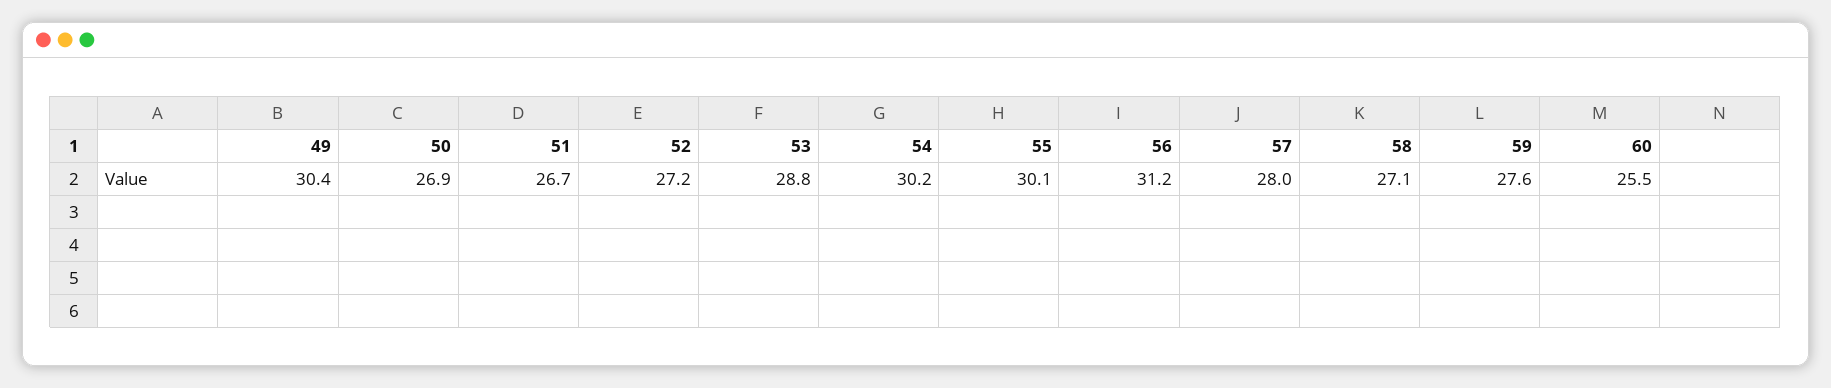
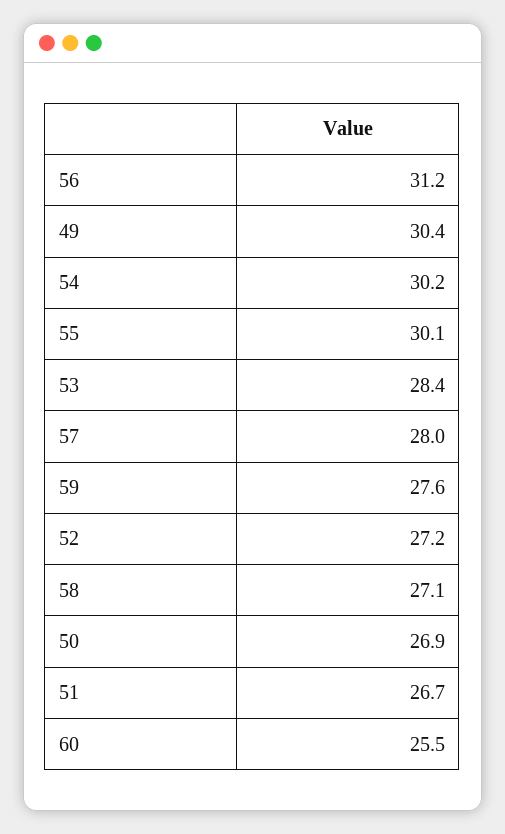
53: 28.8 -> 28.4

